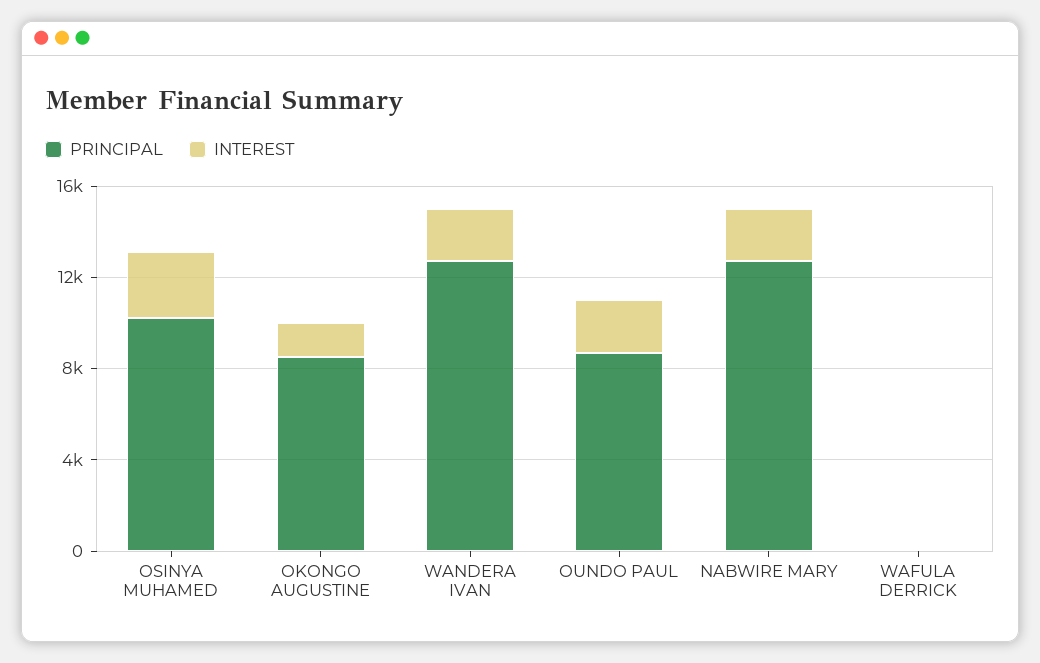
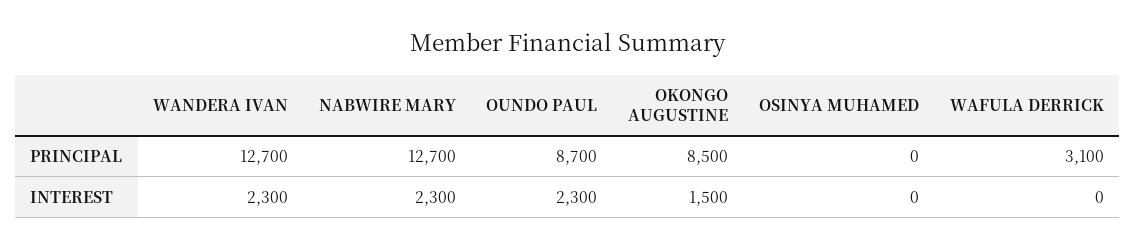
PRINCIPAL, OSINYA MUHAMED: 10000 -> 0
INTEREST, OSINYA MUHAMED: 3000 -> 0
PRINCIPAL, WAFULA DERRICK: 0 -> 3100

